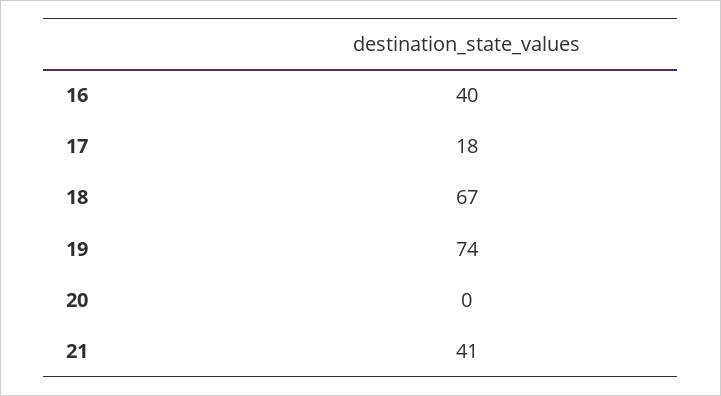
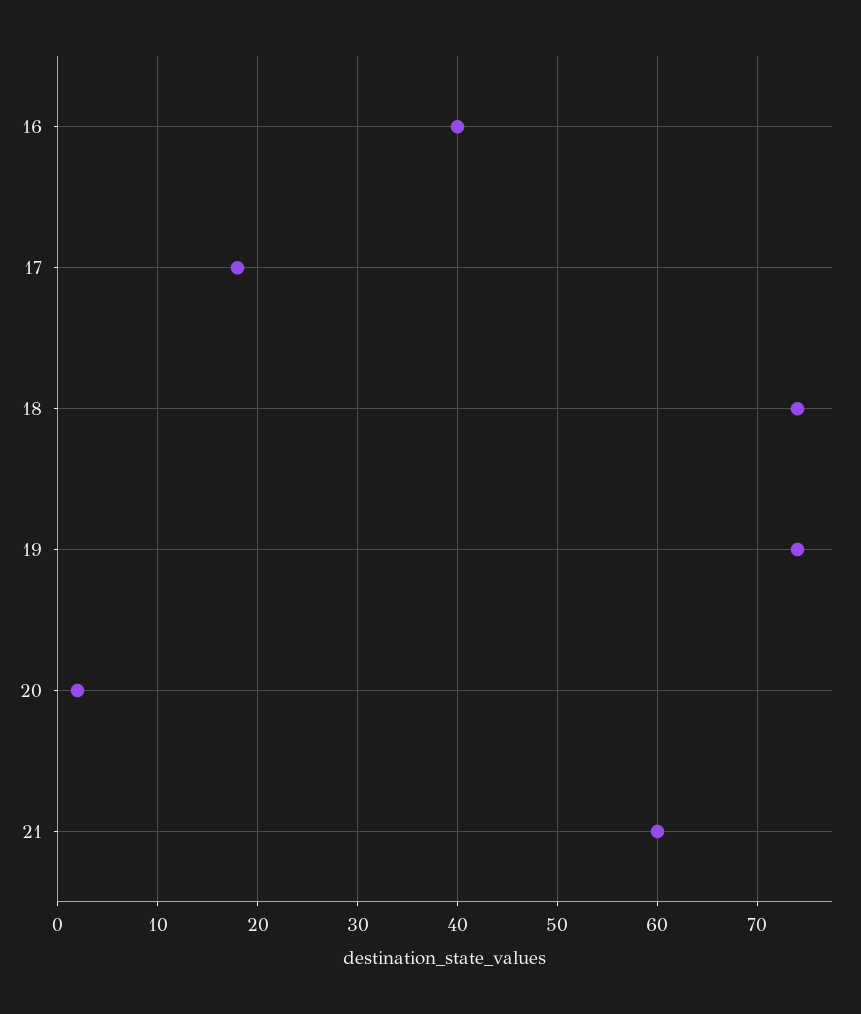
18: 67 -> 74
20: 0 -> 2
21: 41 -> 60

